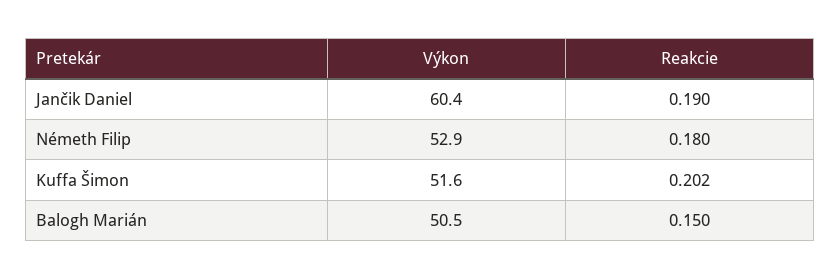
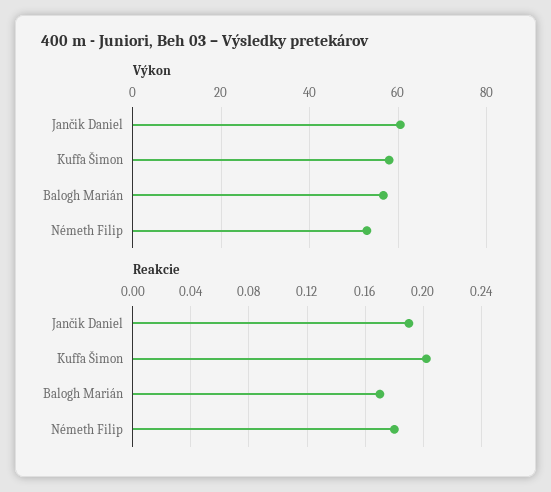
Výkon, Kuffa Šimon: 51.6 -> 58
Výkon, Balogh Marián: 50.5 -> 56
Reakcie, Balogh Marián: 0.15 -> 0.17

